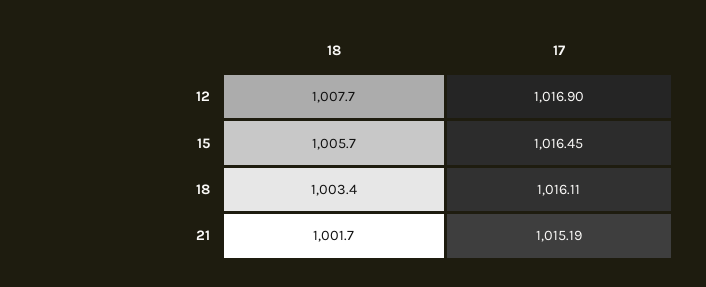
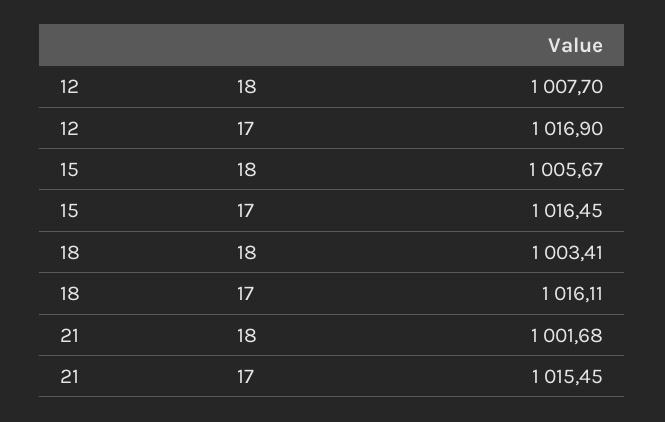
17, 21: 1015.19 -> 1015.45

